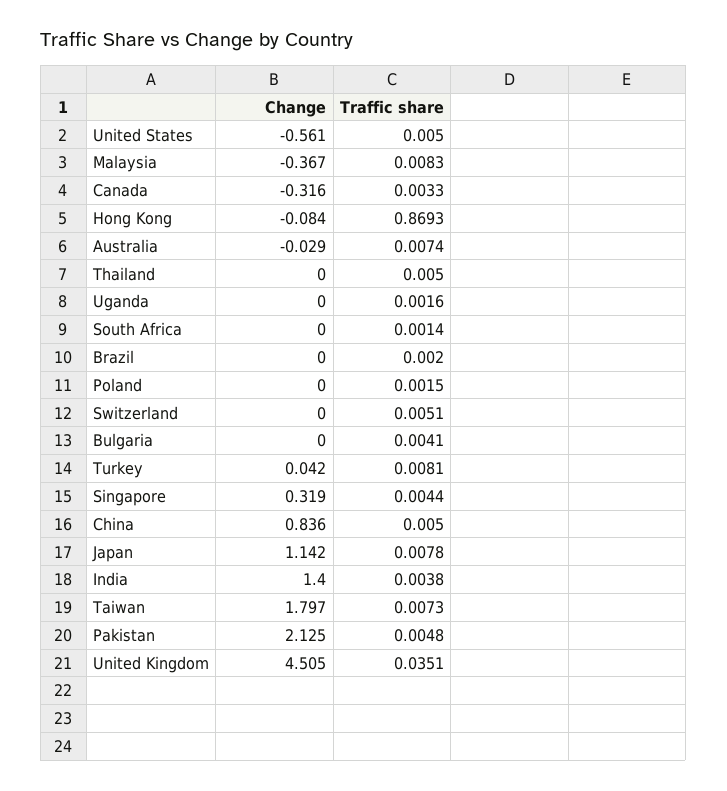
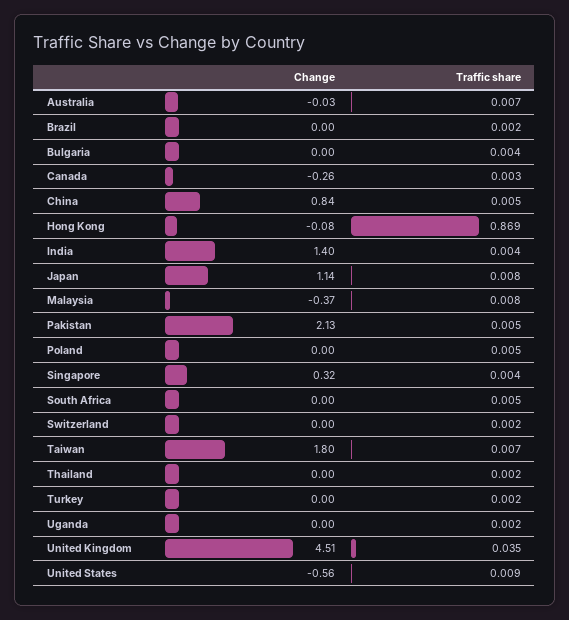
Traffic share, United States: 0.005 -> 0.009
Change, Canada: -0.316 -> -0.26
Traffic share, Thailand: 0.005 -> 0.002
Traffic share, South Africa: 0.0014 -> 0.005
Traffic share, Poland: 0.0015 -> 0.005
Traffic share, Switzerland: 0.0051 -> 0.002
Change, Turkey: 0.042 -> 0
Traffic share, Turkey: 0.0081 -> 0.002

